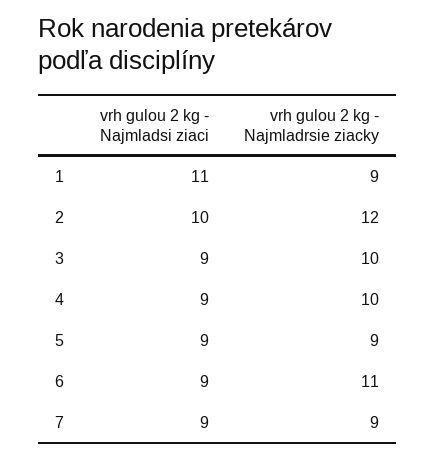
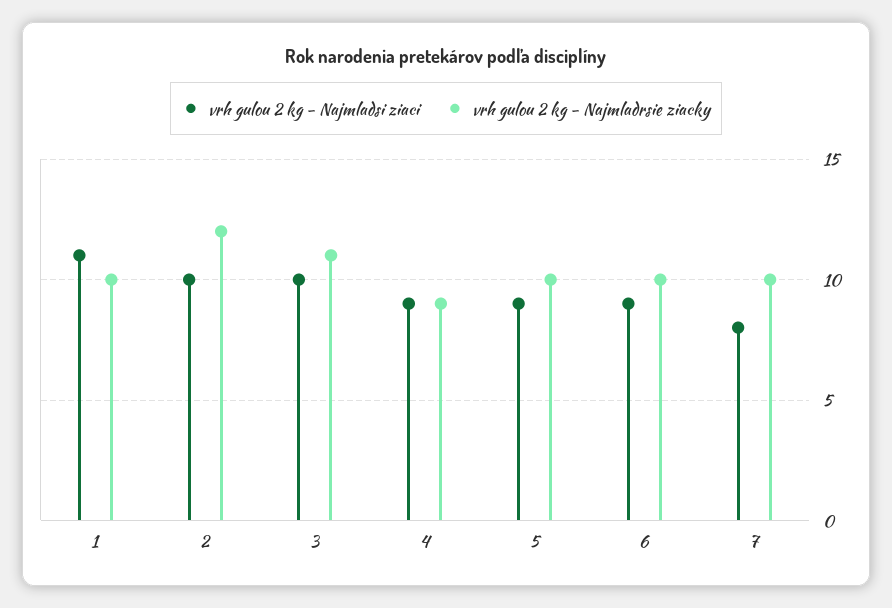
vrh gulou 2 kg - Najmladrsie ziacky, 1: 9 -> 10
vrh gulou 2 kg - Najmladsi ziaci, 3: 9 -> 10
vrh gulou 2 kg - Najmladrsie ziacky, 3: 10 -> 11
vrh gulou 2 kg - Najmladrsie ziacky, 4: 10 -> 9
vrh gulou 2 kg - Najmladrsie ziacky, 5: 9 -> 10
vrh gulou 2 kg - Najmladrsie ziacky, 6: 11 -> 10
vrh gulou 2 kg - Najmladsi ziaci, 7: 9 -> 8
vrh gulou 2 kg - Najmladrsie ziacky, 7: 9 -> 10

